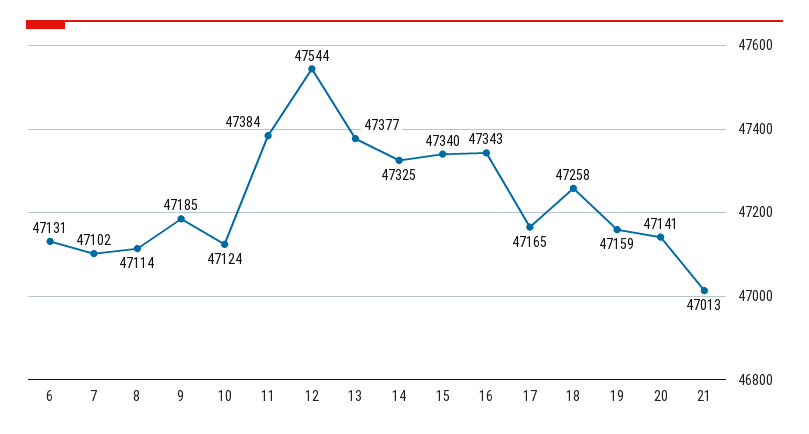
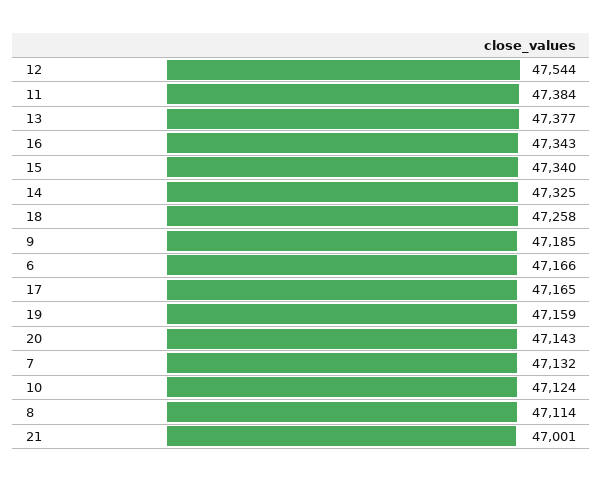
6: 47131 -> 47166
7: 47102 -> 47132
20: 47141 -> 47143
21: 47013 -> 47001

